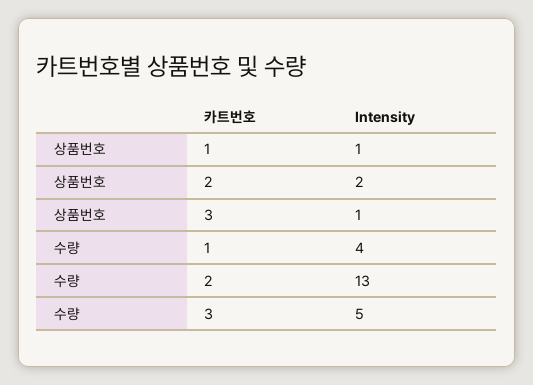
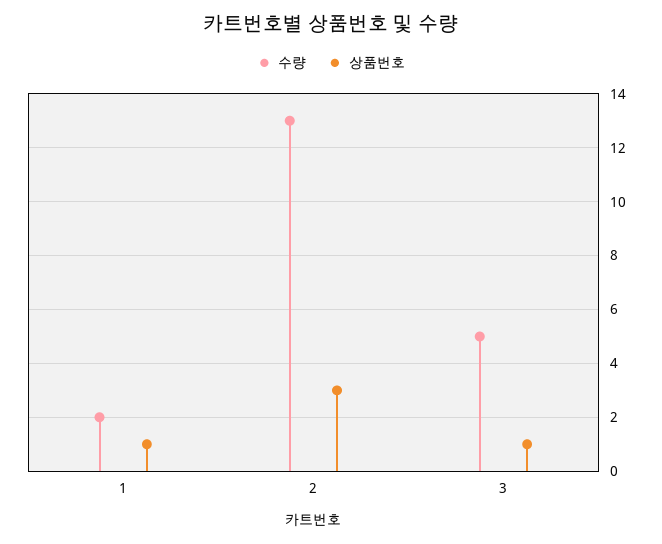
상품번호, 2: 2 -> 3
수량, 1: 4 -> 2

